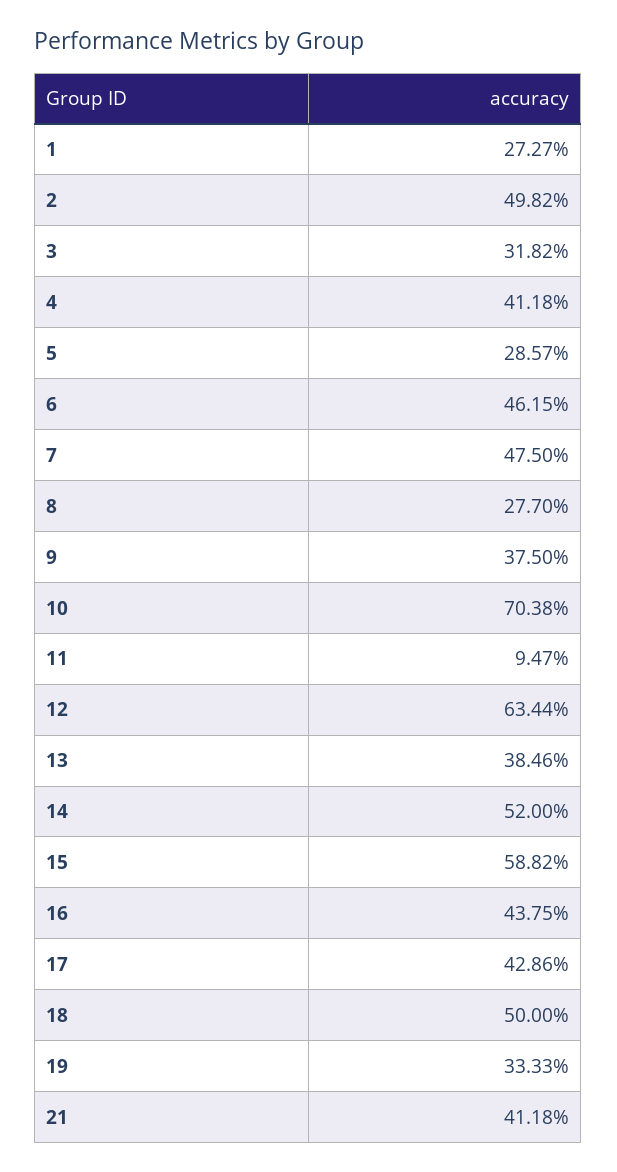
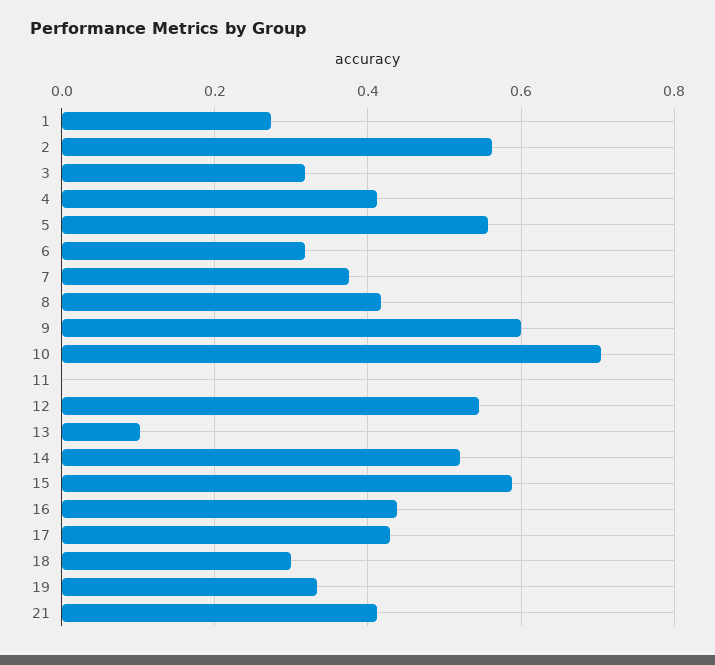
2: 0.4982 -> 0.56
5: 0.2857 -> 0.56
6: 0.4615 -> 0.32
7: 0.475 -> 0.38
8: 0.277 -> 0.42
9: 0.375 -> 0.6
11: 0.0947 -> 0
12: 0.6344 -> 0.54
13: 0.3846 -> 0.1
18: 0.5 -> 0.3

